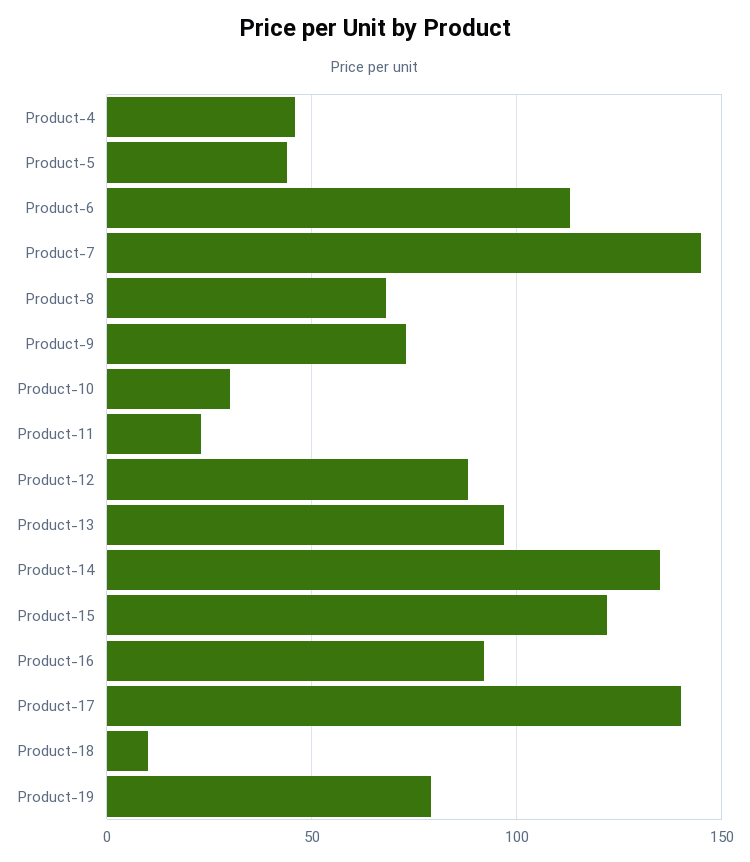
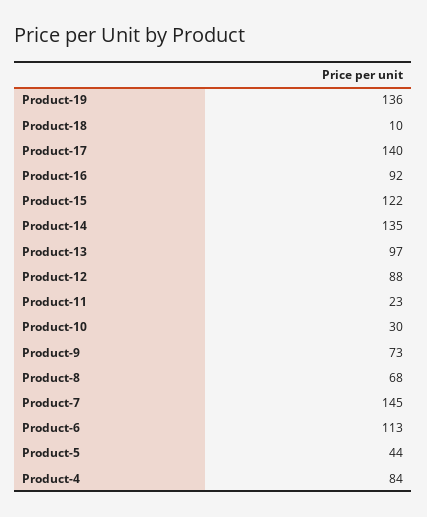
Product-4: 45 -> 84
Product-19: 80 -> 136

